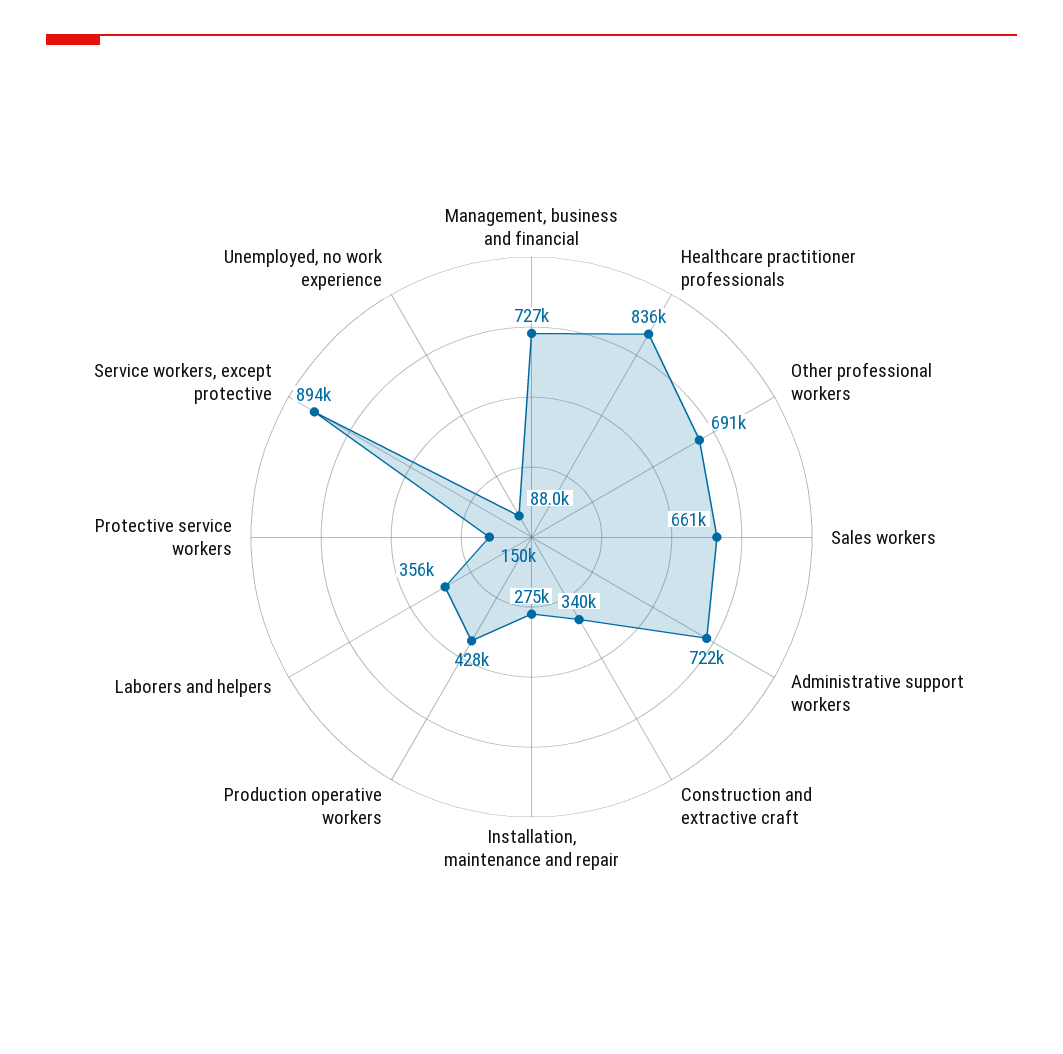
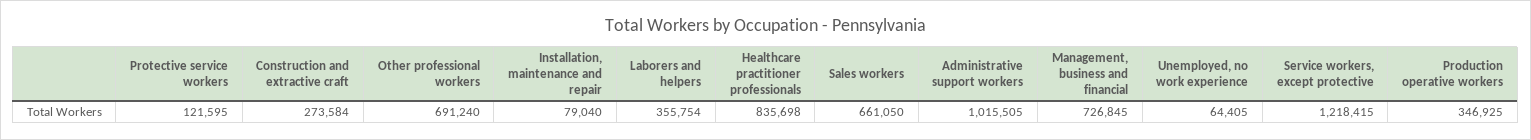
Administrative support workers: 722000 -> 1015505
Construction and extractive craft: 340000 -> 273584
Installation, maintenance and repair: 275000 -> 79040
Production operative workers: 428000 -> 346925
Protective service workers: 150000 -> 121595
Service workers, except protective: 894000 -> 1218415
Unemployed, no work experience: 88000 -> 64405

